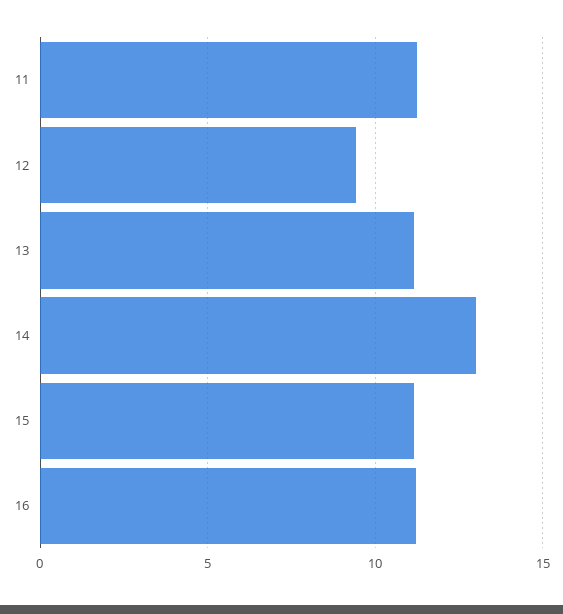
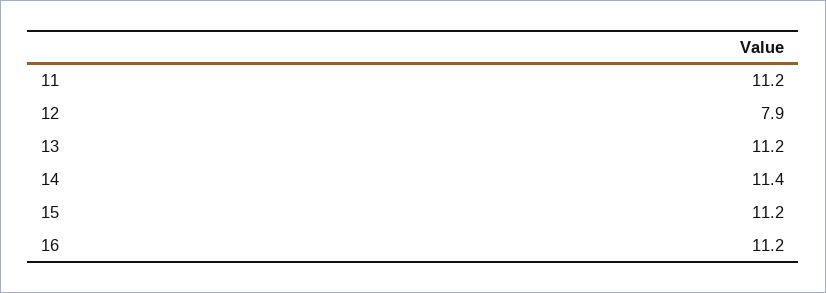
12: 9.5 -> 7.9
14: 13 -> 11.4

